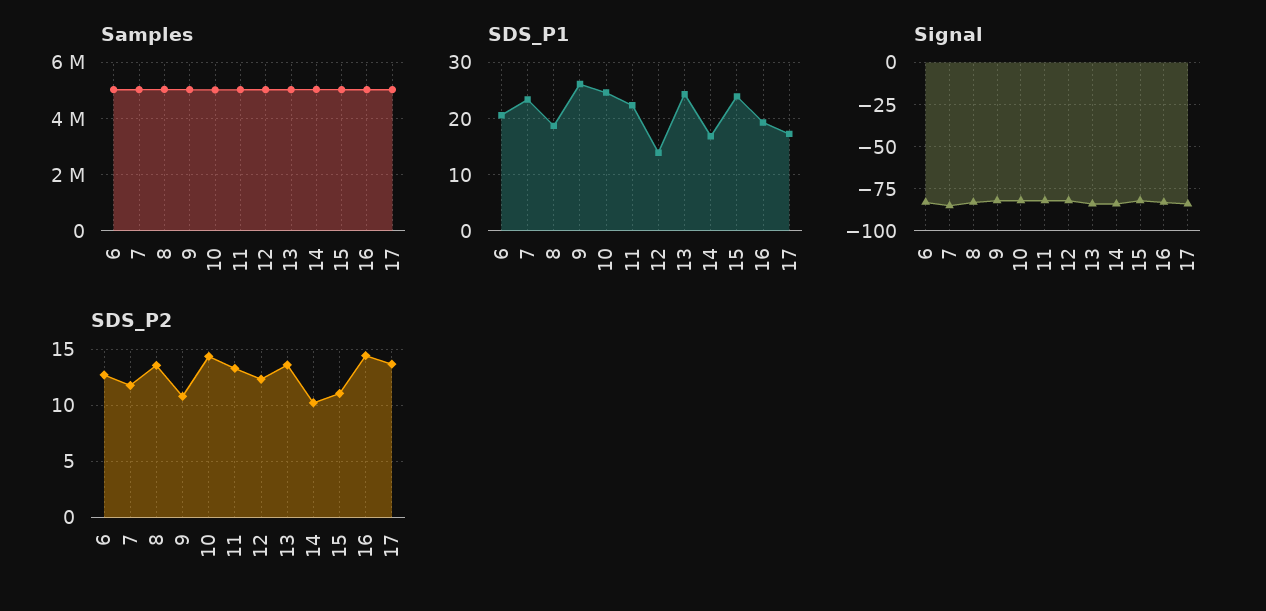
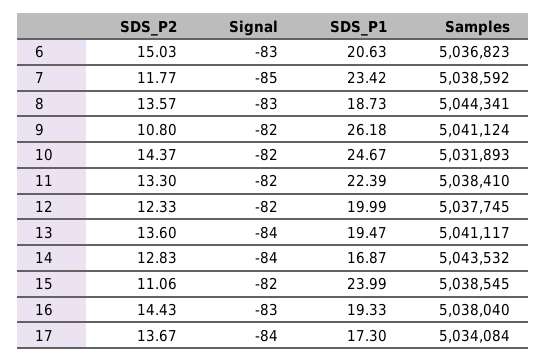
SDS_P1, 12: 14 -> 19.99
SDS_P1, 13: 24 -> 19.47
SDS_P2, 6: 13 -> 15.03
SDS_P2, 14: 10 -> 12.83

